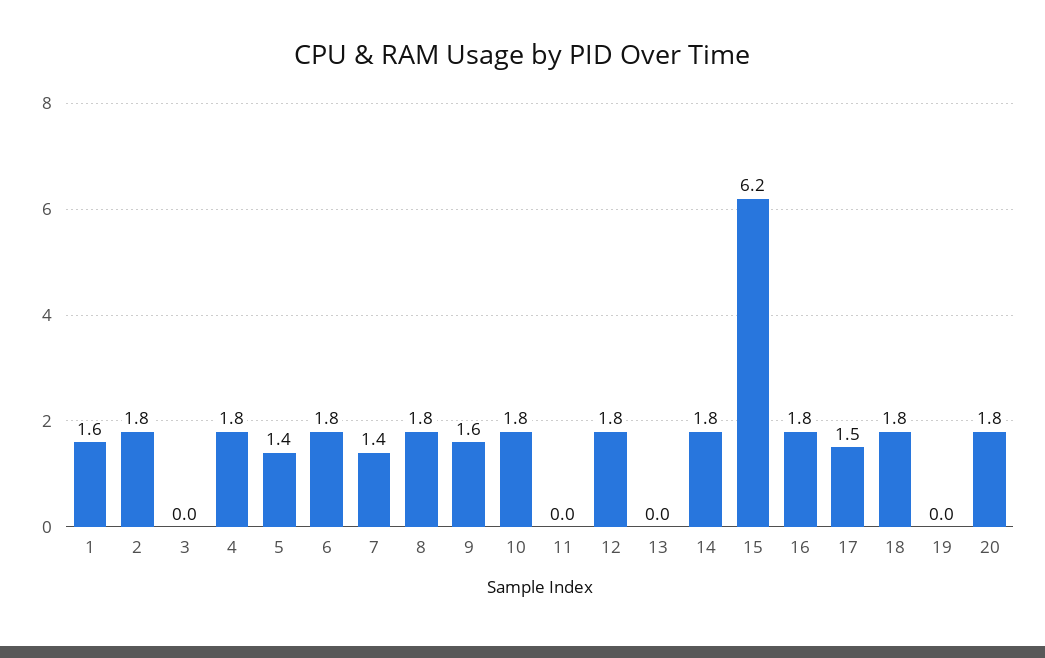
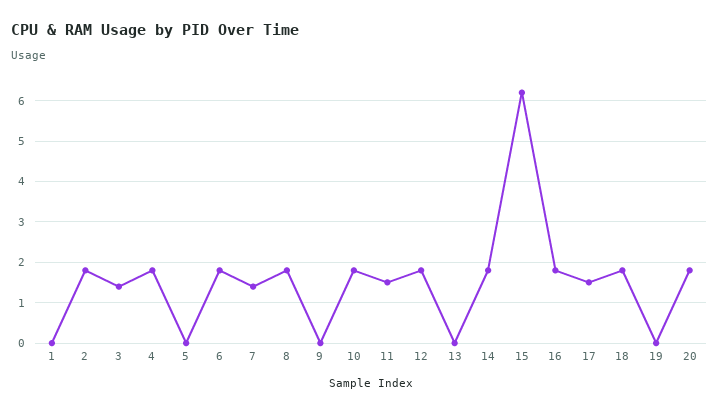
1: 1.6 -> 0
3: 0 -> 1.5
5: 1.4 -> 0
9: 1.6 -> 0
11: 0 -> 1.5

